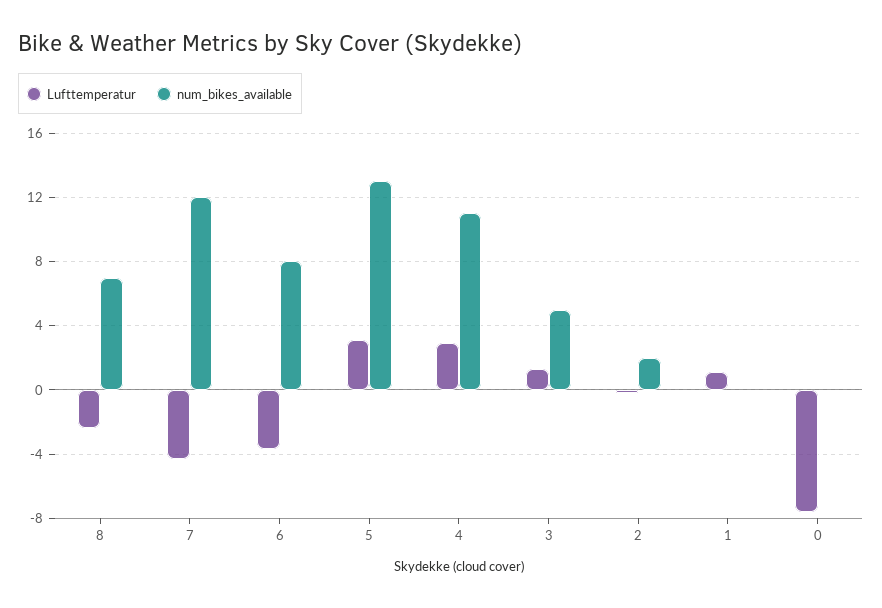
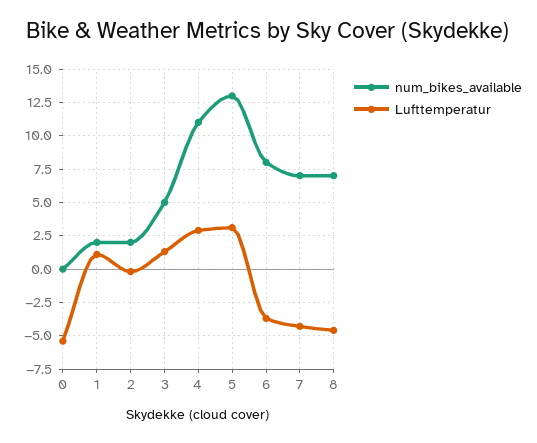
Lufttemperatur, 8: -2.5 -> -4.5
num_bikes_available, 7: 12 -> 7
num_bikes_available, 1: 0 -> 2
Lufttemperatur, 0: -7.5 -> -5.5

